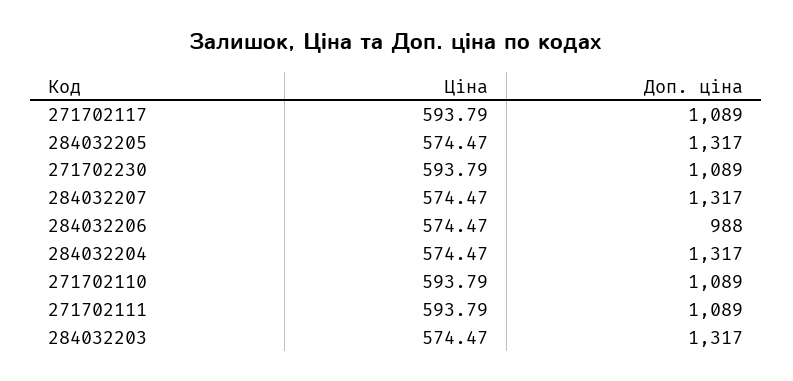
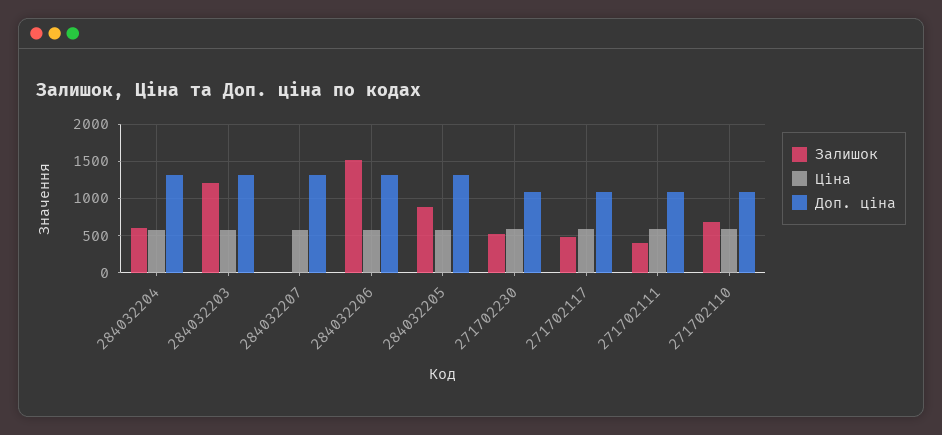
Доп. ціна, 284032206: 988 -> 1300
Залишок, 284032204: none -> 600
Залишок, 284032203: none -> 1200
Залишок, 284032207: none -> 0
Залишок, 284032206: none -> 1500
Залишок, 284032205: none -> 900
Залишок, 271702230: none -> 500
Залишок, 271702117: none -> 500
Залишок, 271702111: none -> 400
Залишок, 271702110: none -> 700

